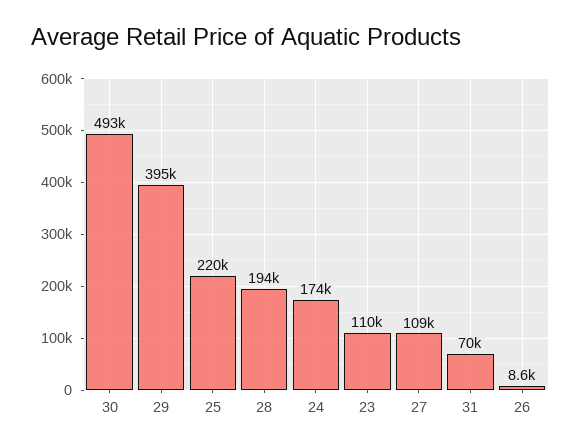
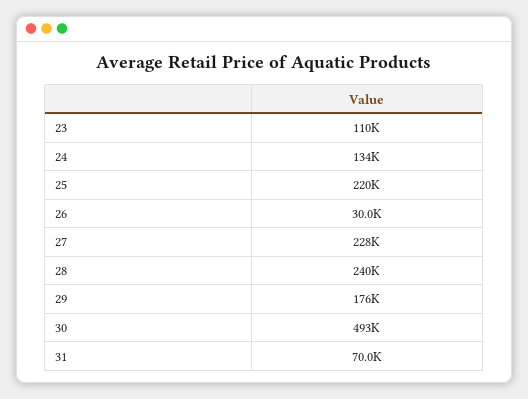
29: 395000 -> 176000
28: 194000 -> 240000
24: 174000 -> 134000
27: 109000 -> 228000
26: 8600 -> 30000

